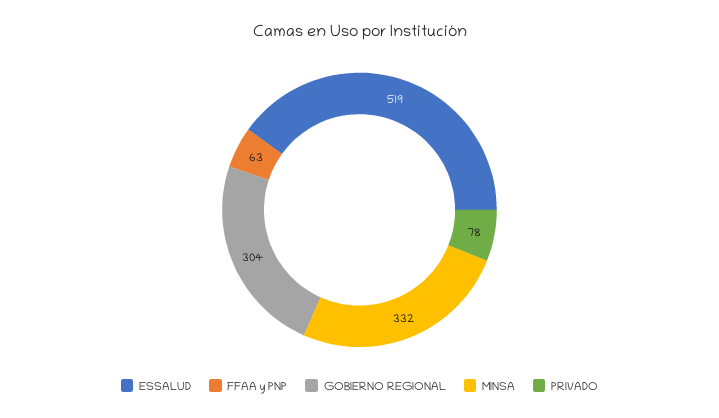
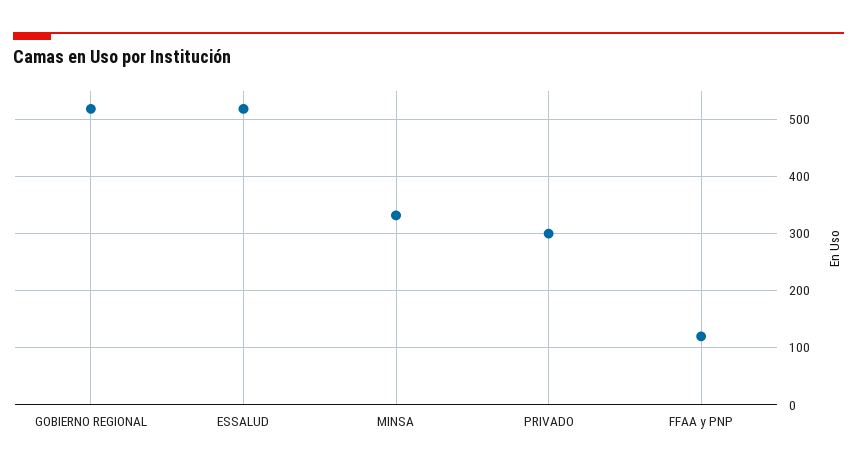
FFAA y PNP: 63 -> 120
GOBIERNO REGIONAL: 304 -> 520
PRIVADO: 78 -> 300

